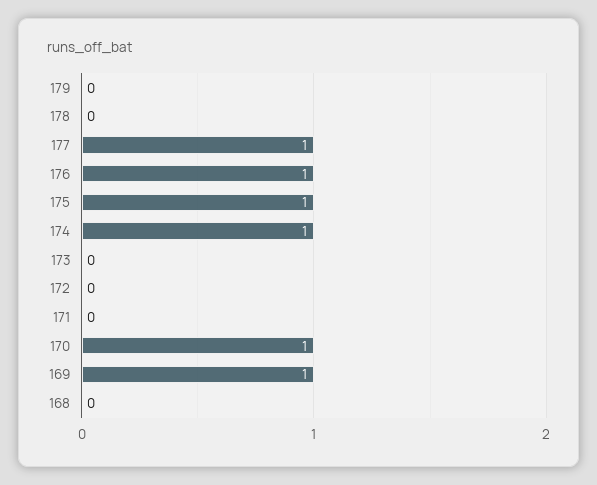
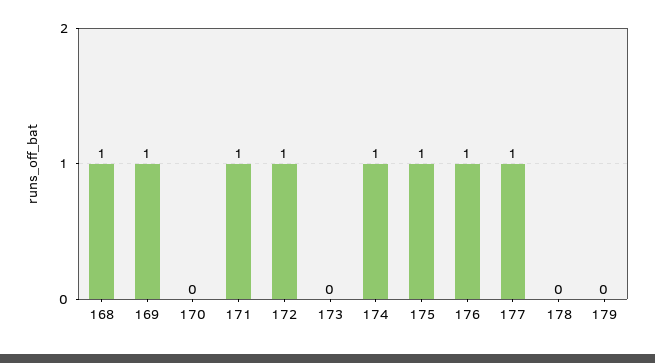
172: 0 -> 1
171: 0 -> 1
170: 1 -> 0
168: 0 -> 1

